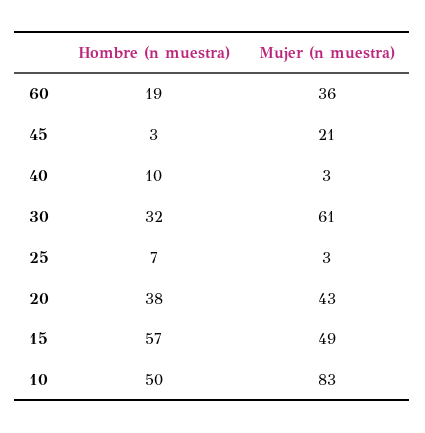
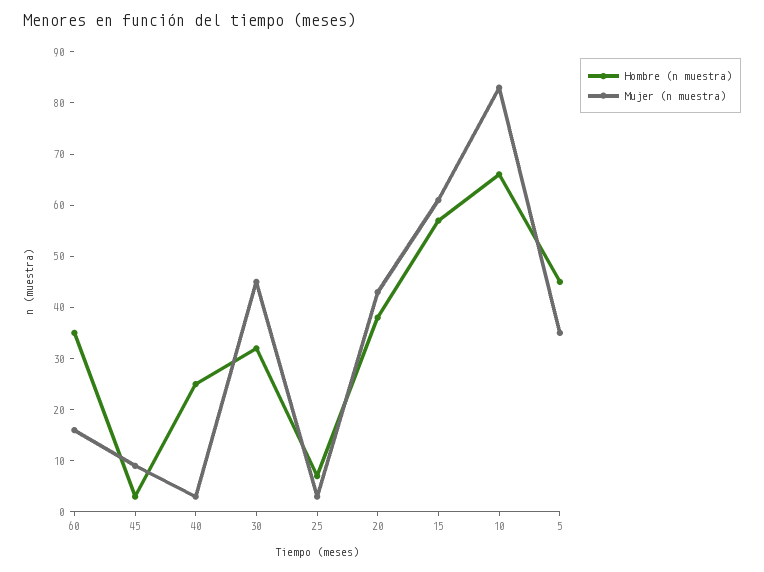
Hombre (n muestra), 60: 19 -> 35
Mujer (n muestra), 60: 36 -> 15
Mujer (n muestra), 45: 21 -> 10
Hombre (n muestra), 40: 10 -> 25
Mujer (n muestra), 30: 61 -> 45
Mujer (n muestra), 15: 49 -> 60
Hombre (n muestra), 10: 50 -> 65
Hombre (n muestra), 5: none -> 45
Mujer (n muestra), 5: none -> 35

